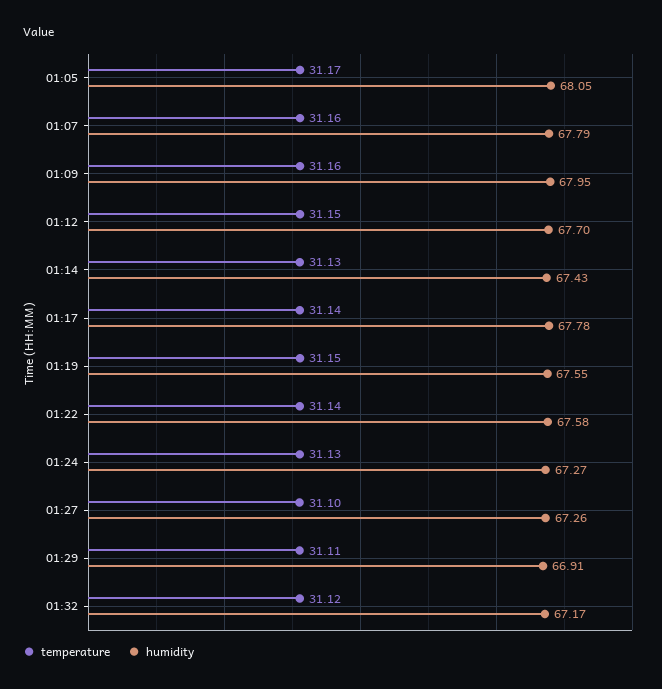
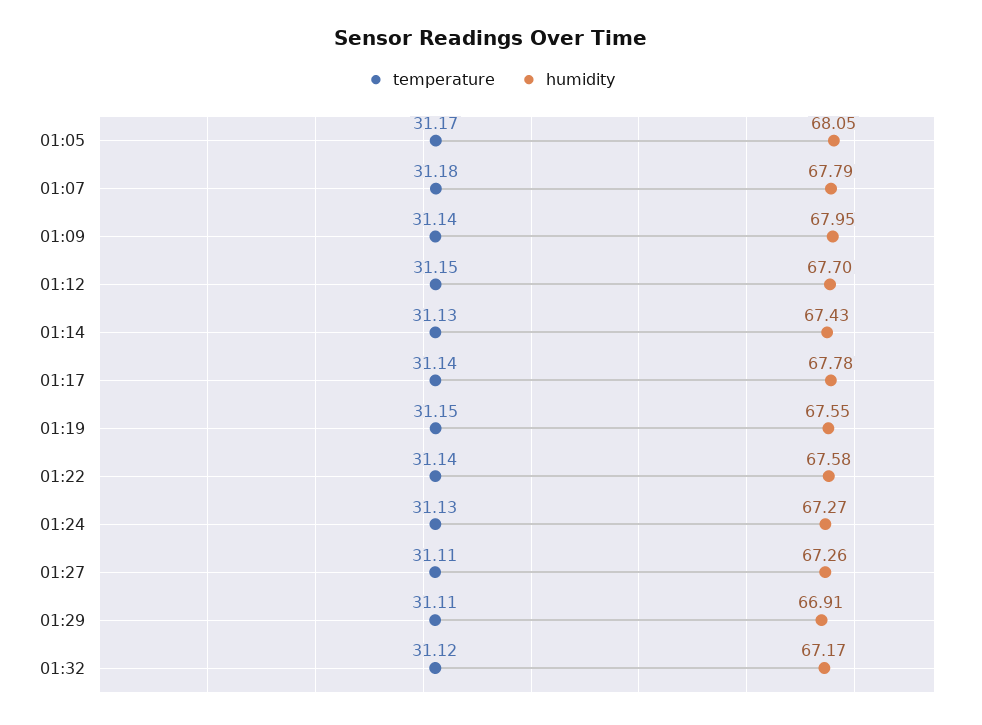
temperature, 01:07: 31.16 -> 31.18
temperature, 01:09: 31.16 -> 31.14
temperature, 01:27: 31.1 -> 31.11

